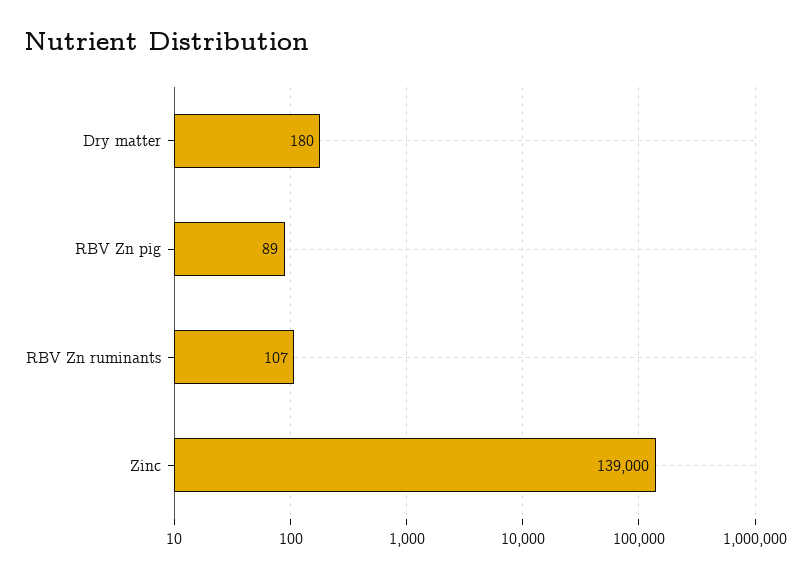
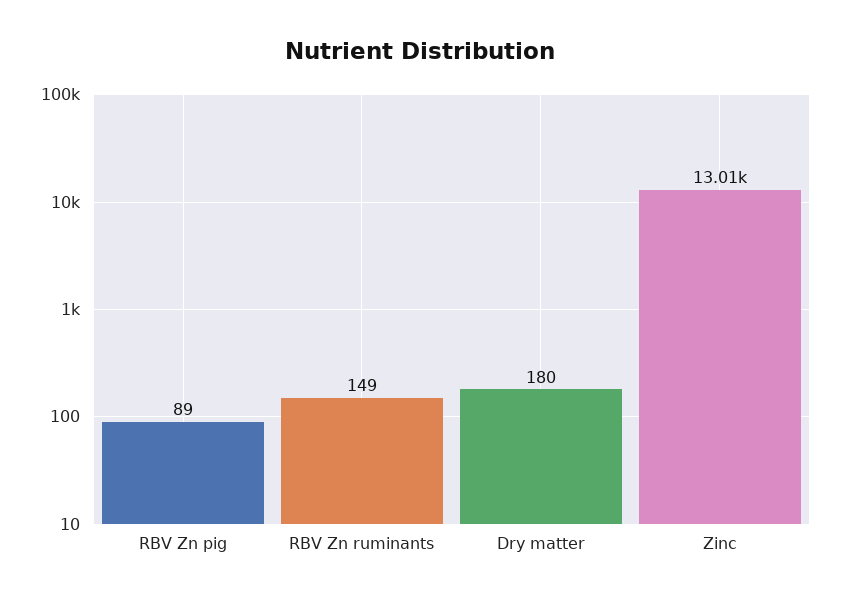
RBV Zn ruminants: 107 -> 149
Zinc: 139000 -> 13010

